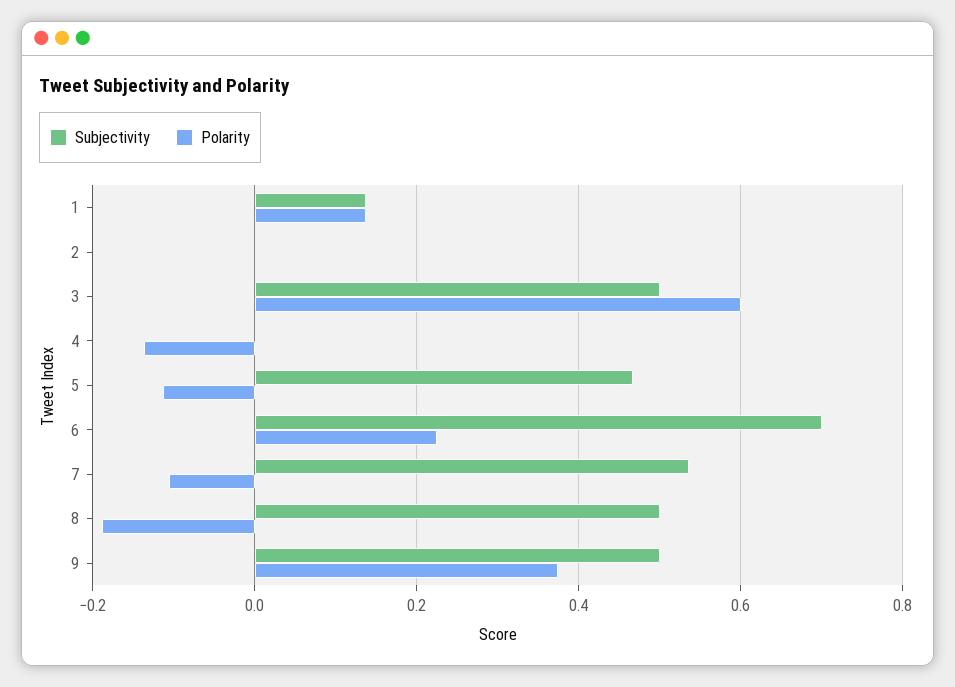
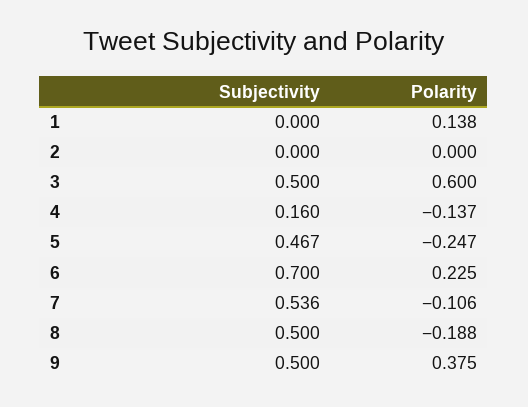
Subjectivity, 1: 0.14 -> 0
Subjectivity, 4: 0 -> 0.16
Polarity, 5: -0.12 -> -0.247

